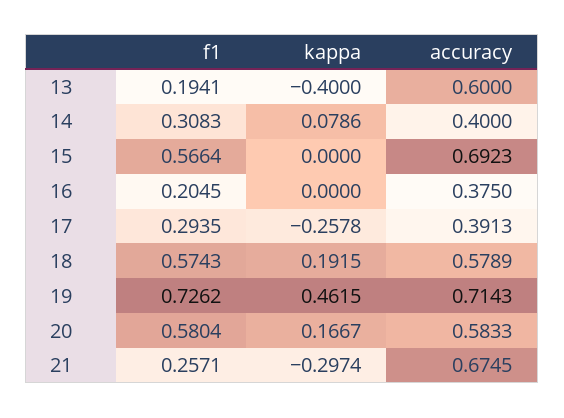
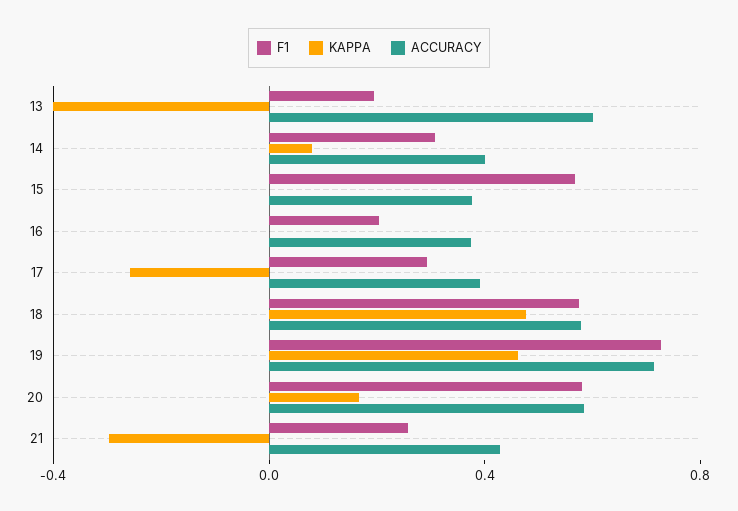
accuracy, 15: 0.6923 -> 0.4
kappa, 18: 0.1915 -> 0.5
accuracy, 21: 0.6745 -> 0.4

